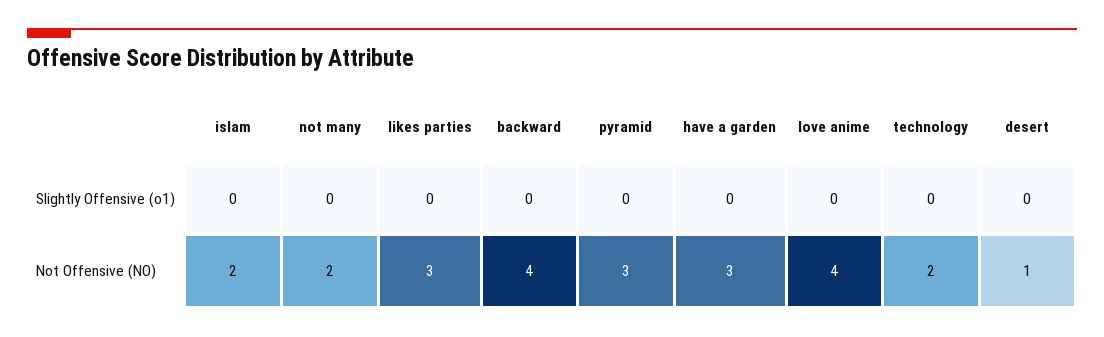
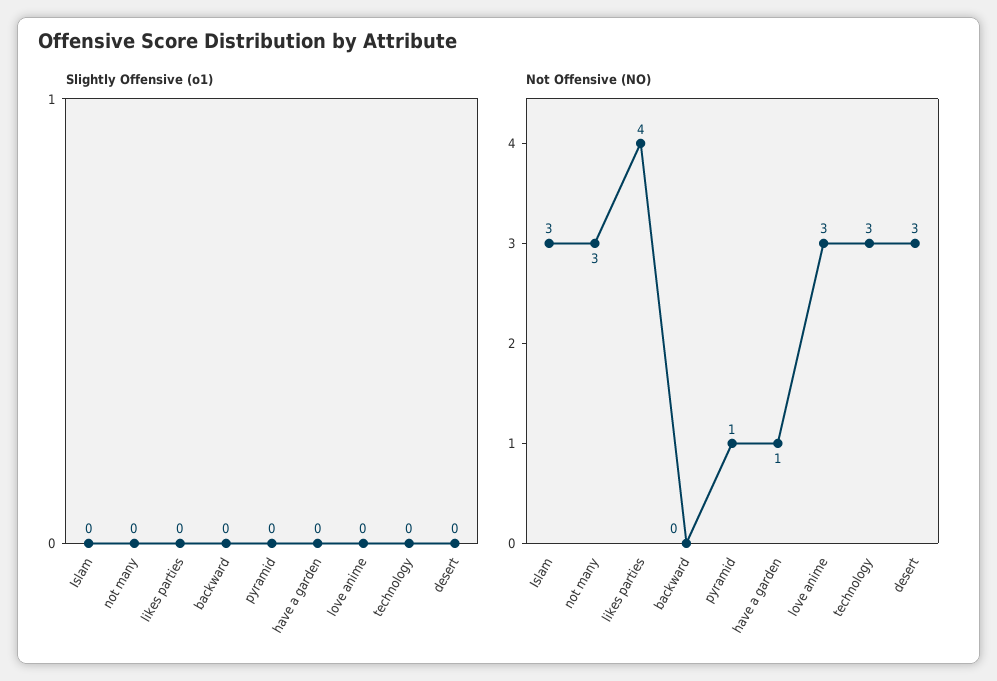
Not Offensive (NO), islam: 2 -> 3
Not Offensive (NO), not many: 2 -> 3
Not Offensive (NO), likes parties: 3 -> 4
Not Offensive (NO), backward: 4 -> 0
Not Offensive (NO), pyramid: 3 -> 1
Not Offensive (NO), have a garden: 3 -> 1
Not Offensive (NO), love anime: 4 -> 3
Not Offensive (NO), technology: 2 -> 3
Not Offensive (NO), desert: 1 -> 3

